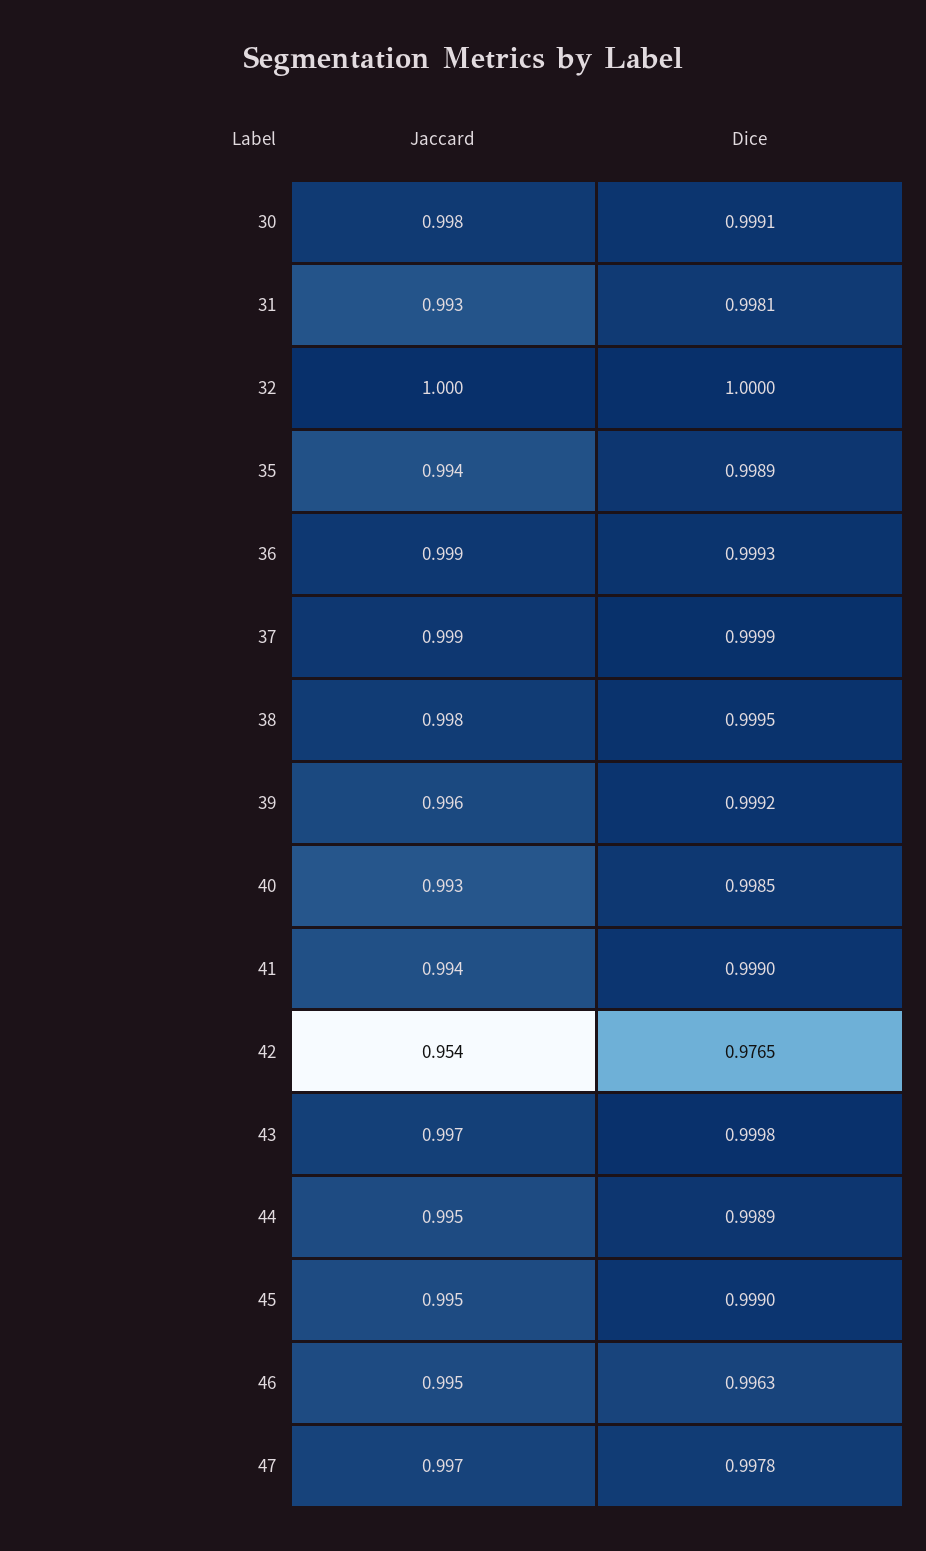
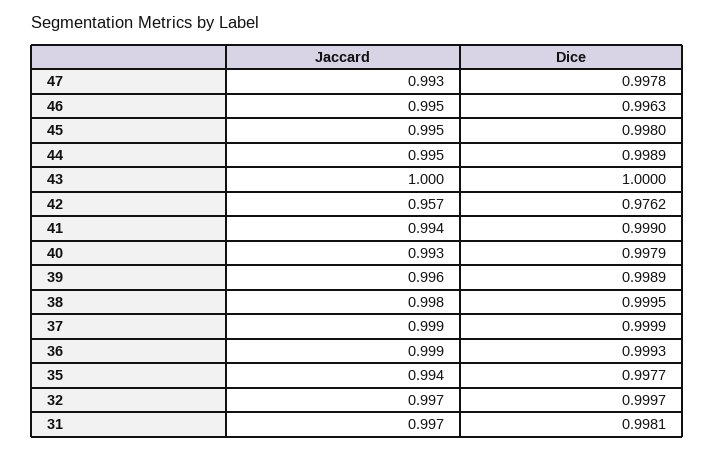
Jaccard, 30: 0.998 -> none
Dice, 30: 0.9991 -> none
Jaccard, 31: 0.993 -> 0.997
Jaccard, 32: 1 -> 0.997
Dice, 32: 1 -> 0.9997
Dice, 35: 0.9989 -> 0.9977
Dice, 39: 0.9992 -> 0.9989
Dice, 40: 0.9985 -> 0.9979
Jaccard, 42: 0.954 -> 0.957
Dice, 42: 0.9765 -> 0.9762
Jaccard, 43: 0.997 -> 1
Dice, 43: 0.9998 -> 1
Dice, 45: 0.999 -> 0.998
Jaccard, 47: 0.997 -> 0.993

